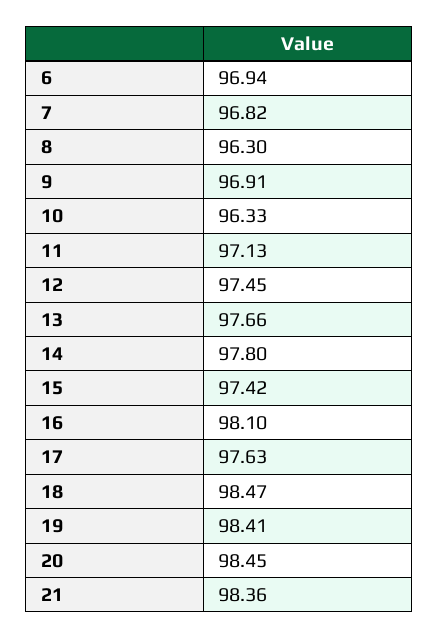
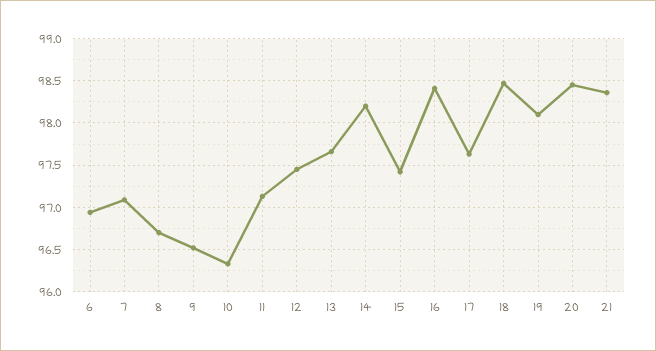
7: 96.82 -> 97.1
8: 96.3 -> 96.7
9: 96.91 -> 96.5
14: 97.8 -> 98.2
16: 98.1 -> 98.4
19: 98.41 -> 98.1

